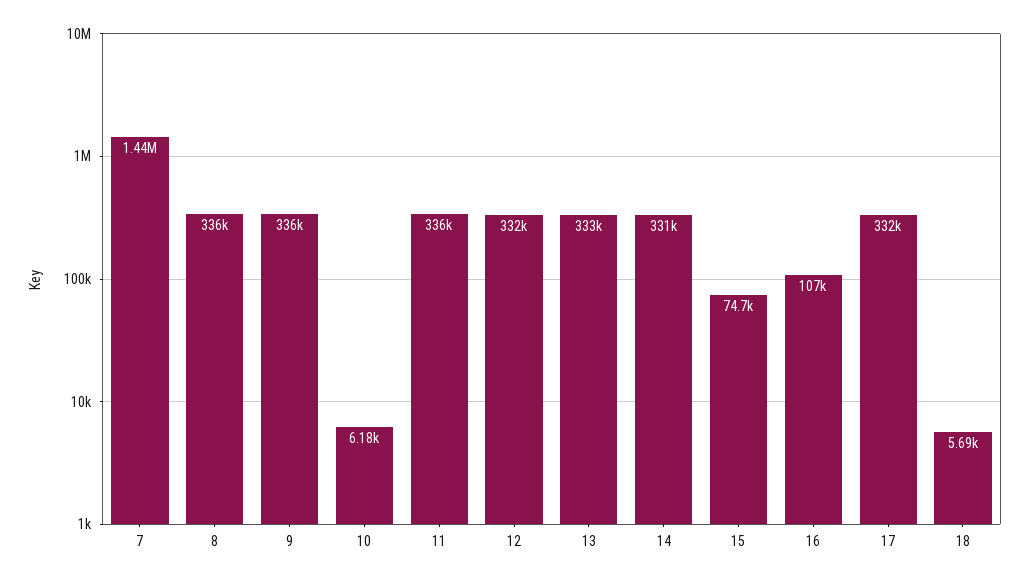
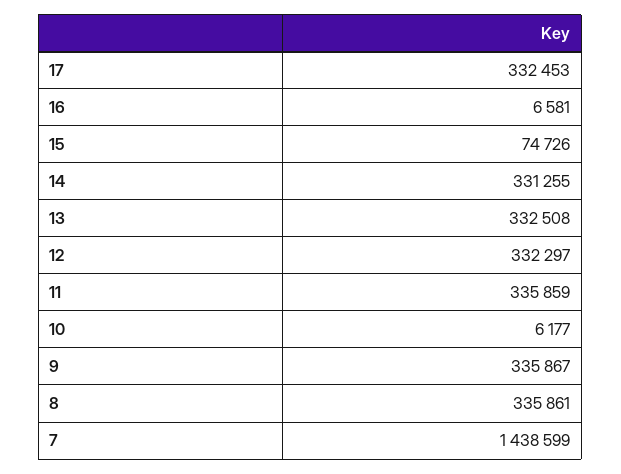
16: 107000 -> 6581
18: 5690 -> none

